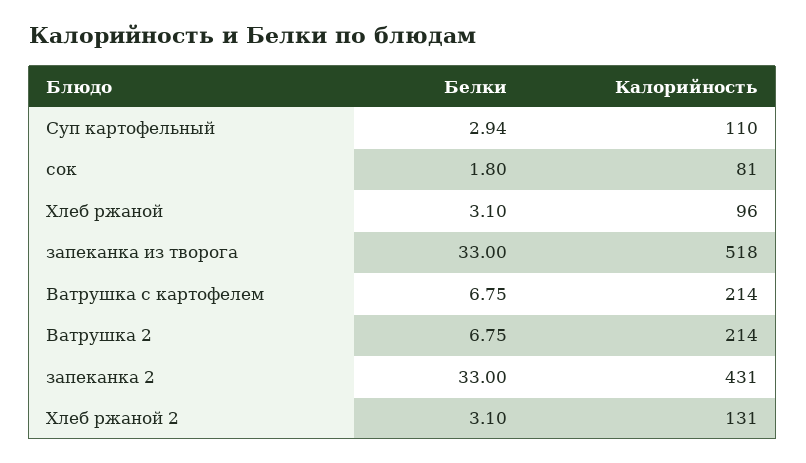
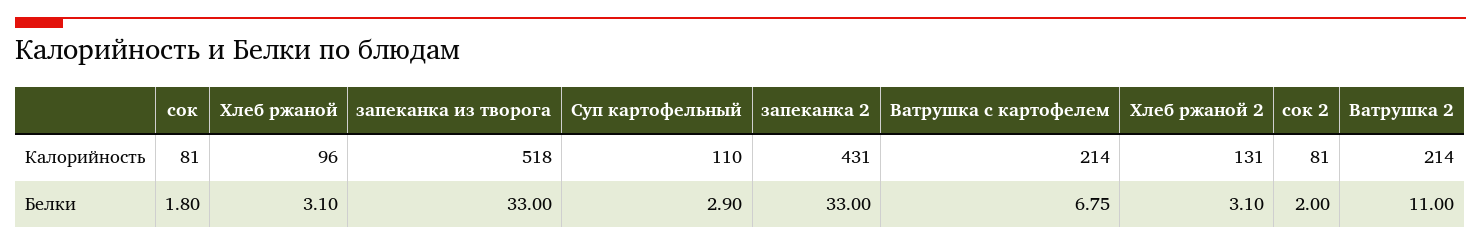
Белки, Суп картофельный: 2.94 -> 2.9
Белки, Ватрушка 2: 6.75 -> 11
Калорийность, сок 2: none -> 81
Белки, сок 2: none -> 2

